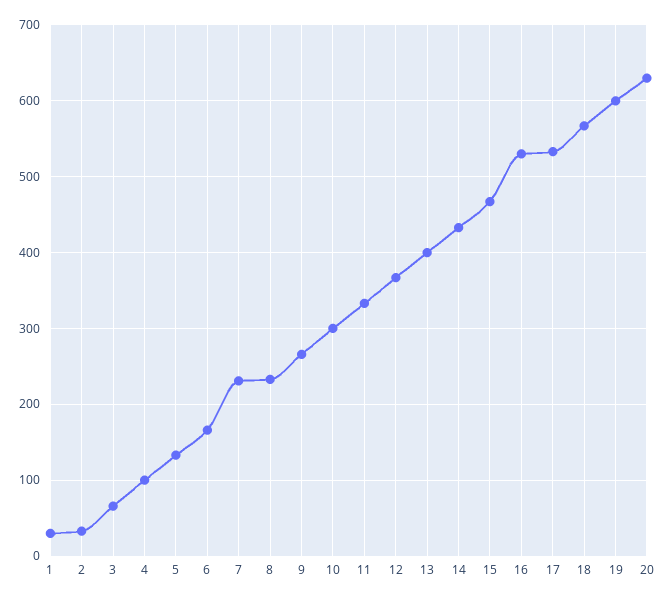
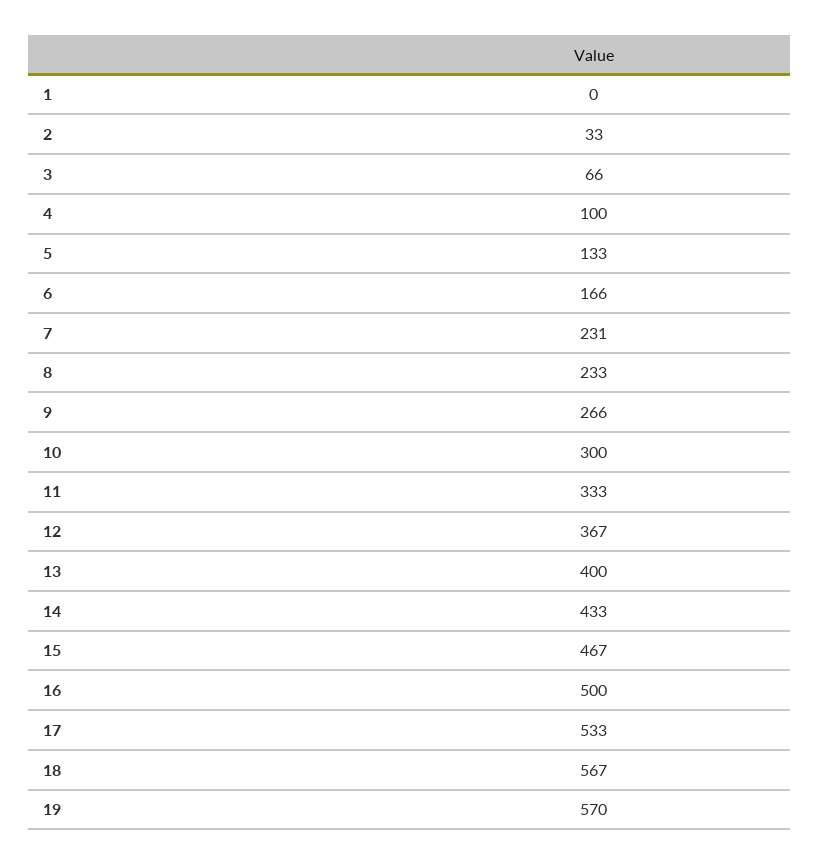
1: 30 -> 0
16: 530 -> 500
19: 600 -> 570
20: 630 -> none

